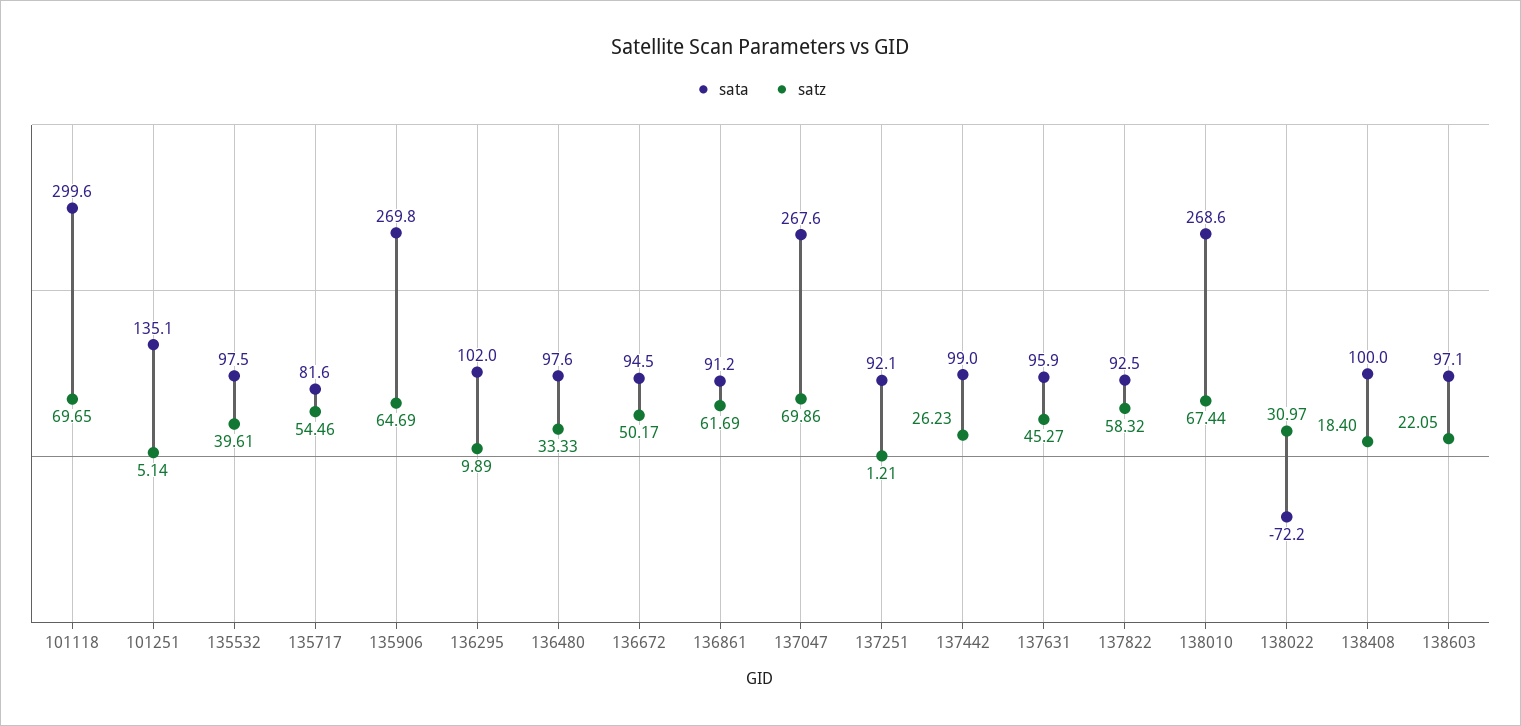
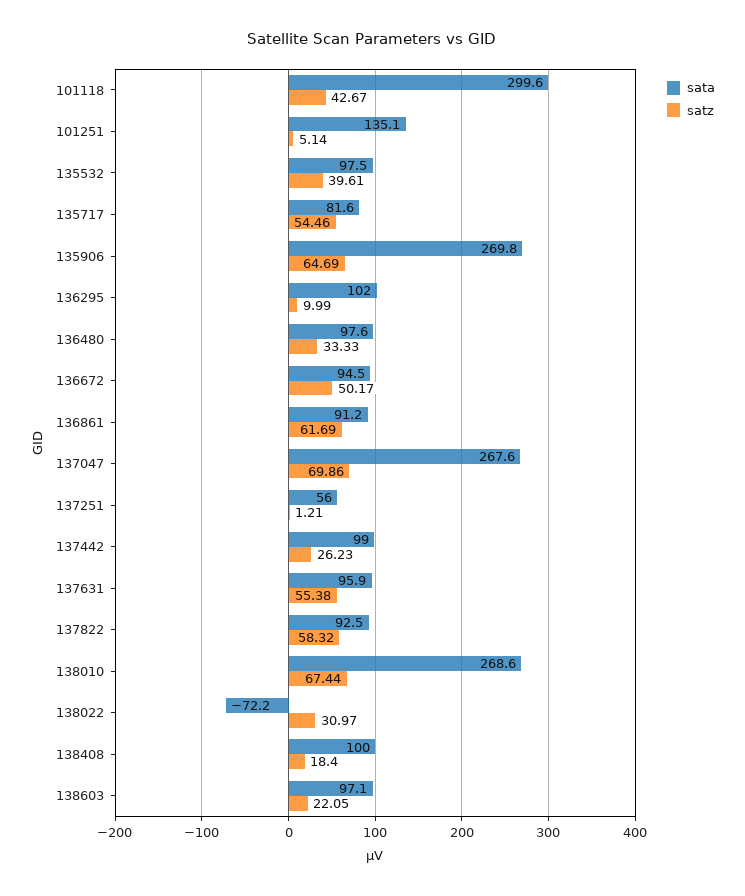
satz, 101118: 69.65 -> 42.67
satz, 136295: 9.89 -> 9.99
sata, 137251: 92.1 -> 56
satz, 137631: 45.27 -> 55.38

